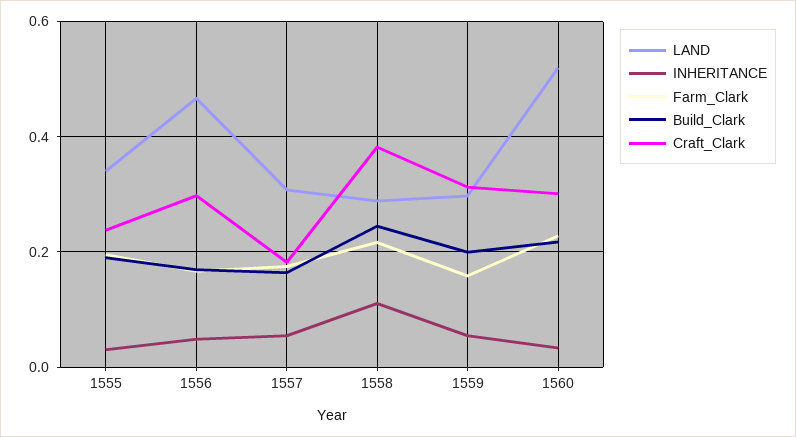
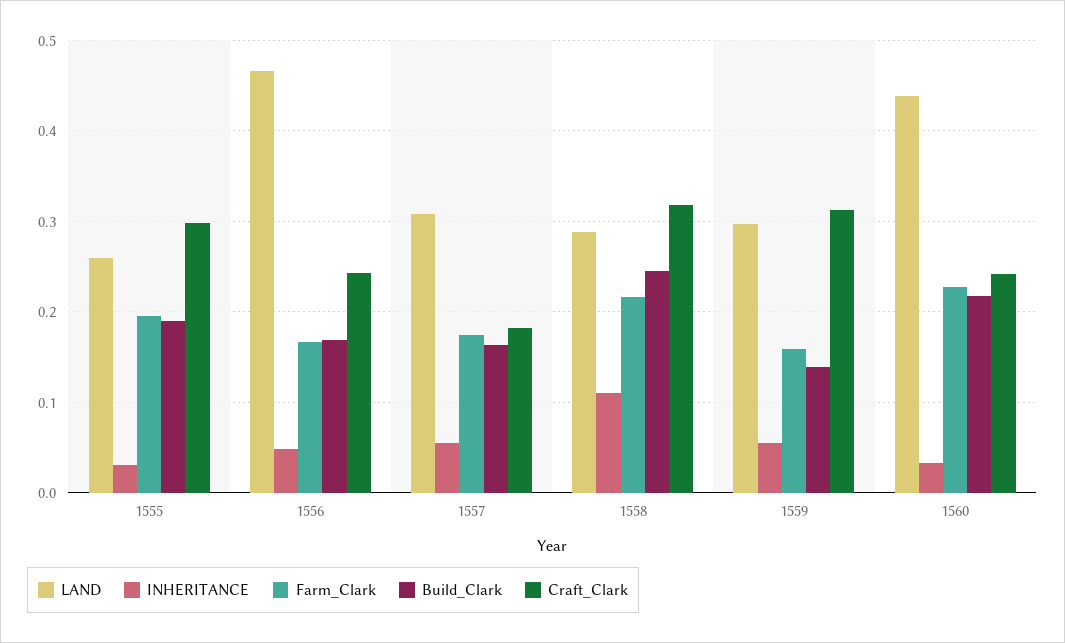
LAND, 1555: 0.34 -> 0.26
Craft_Clark, 1555: 0.24 -> 0.3
Craft_Clark, 1556: 0.3 -> 0.24
Craft_Clark, 1558: 0.38 -> 0.32
Build_Clark, 1559: 0.2 -> 0.14
LAND, 1560: 0.52 -> 0.44
Craft_Clark, 1560: 0.3 -> 0.24

